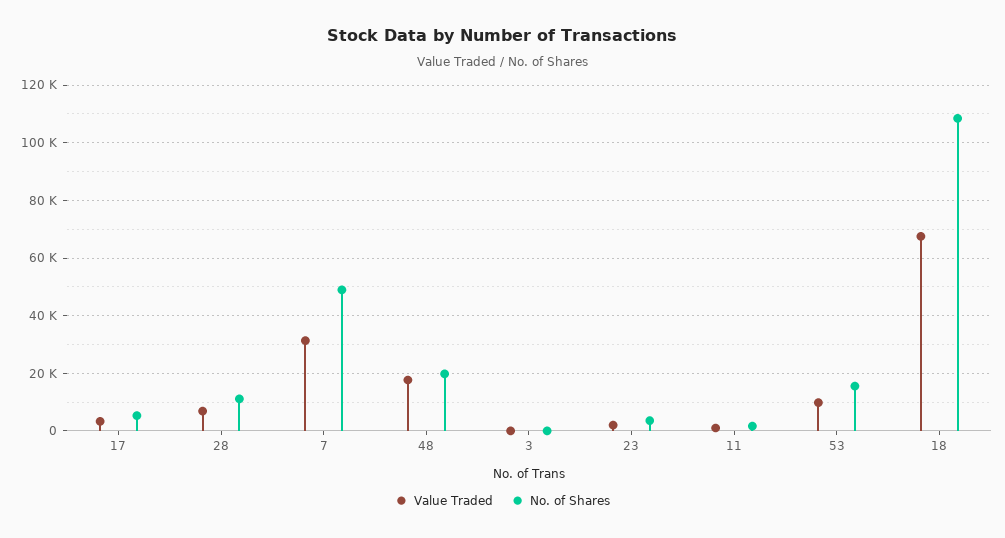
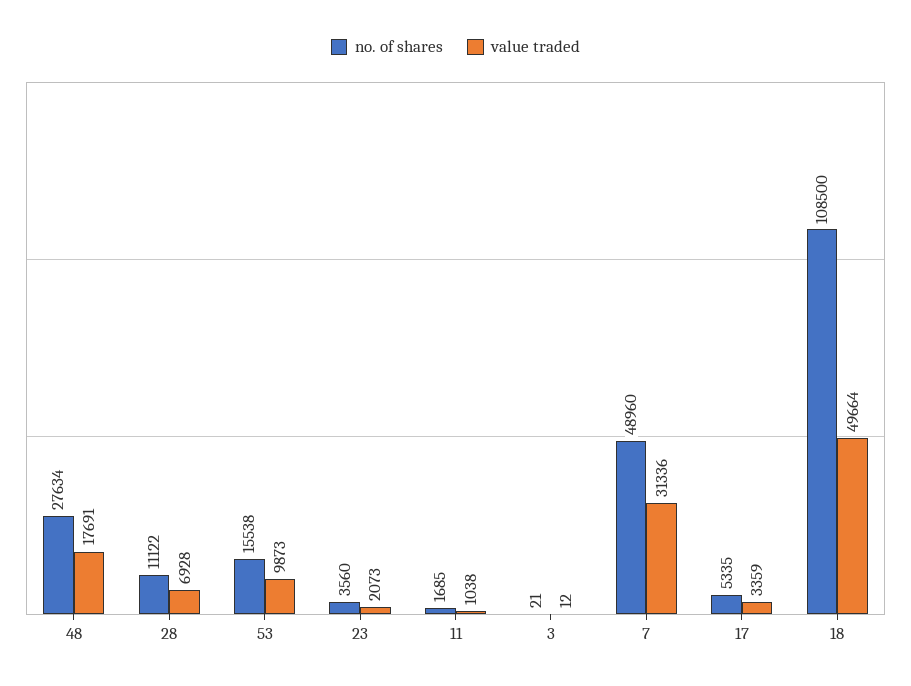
No. of Shares, 48: 20000 -> 27634
Value Traded, 18: 67500 -> 49664

